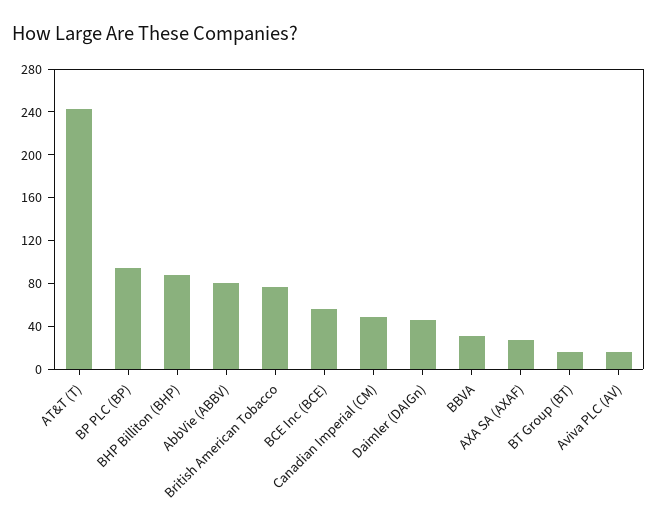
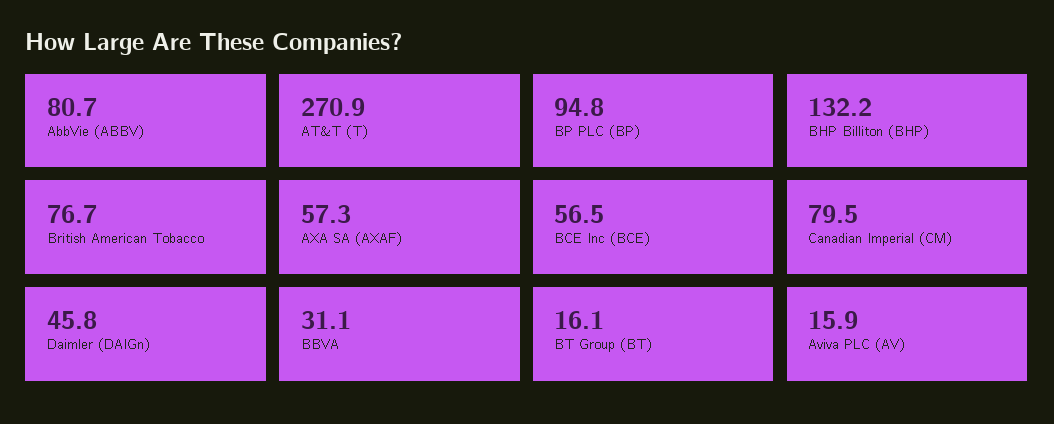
AT&T (T): 240 -> 270.9
BHP Billiton (BHP): 90 -> 132.2
Canadian Imperial (CM): 50 -> 79.5
AXA SA (AXAF): 30 -> 57.3

